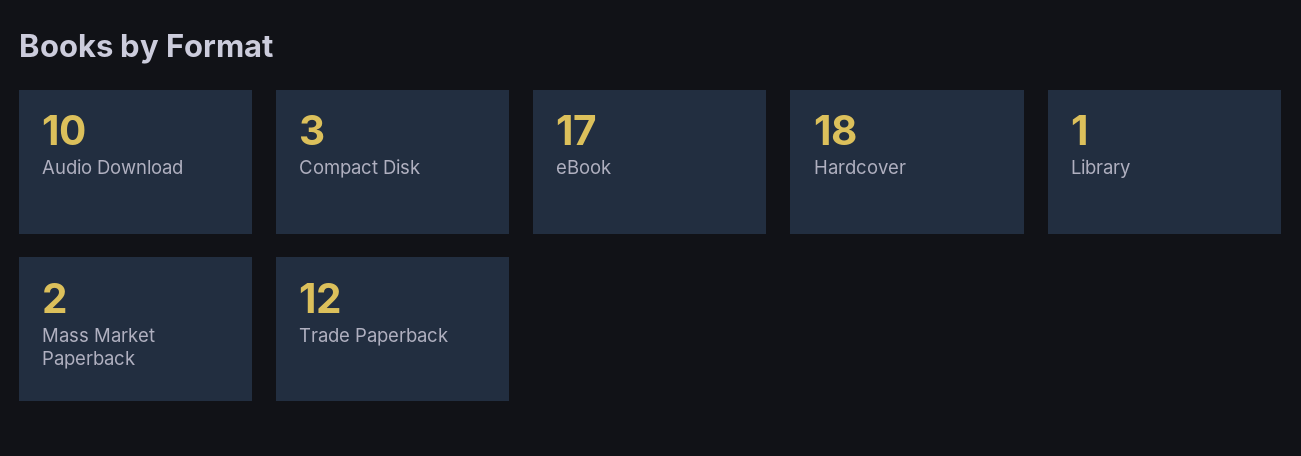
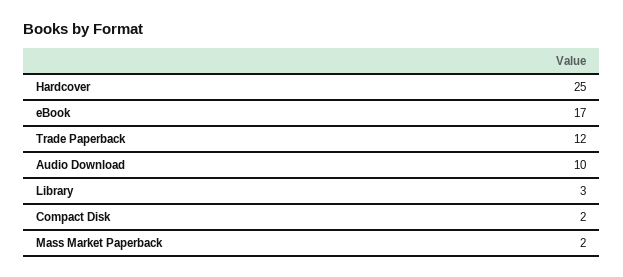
Compact Disk: 3 -> 2
Hardcover: 18 -> 25
Library: 1 -> 3

